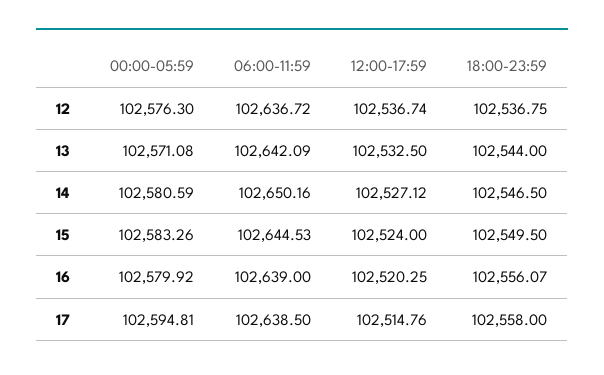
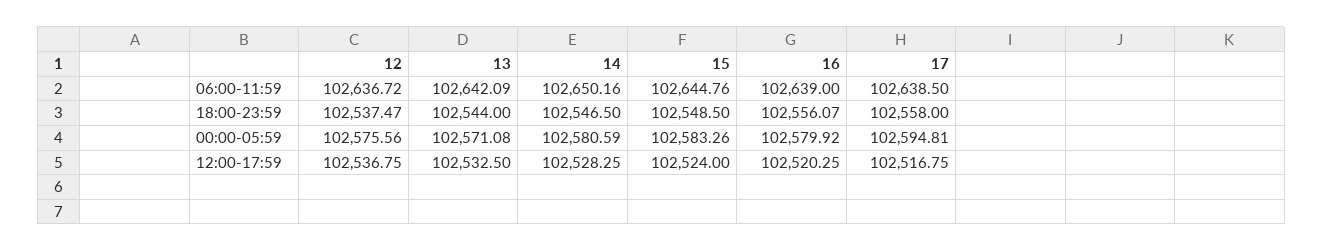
00:00-05:59, 12: 102576.3 -> 102575.56
12:00-17:59, 12: 102536.74 -> 102536.75
18:00-23:59, 12: 102536.75 -> 102537.47
12:00-17:59, 14: 102527.12 -> 102528.25
06:00-11:59, 15: 102644.53 -> 102644.76
18:00-23:59, 15: 102549.5 -> 102548.5
12:00-17:59, 17: 102514.76 -> 102516.75

